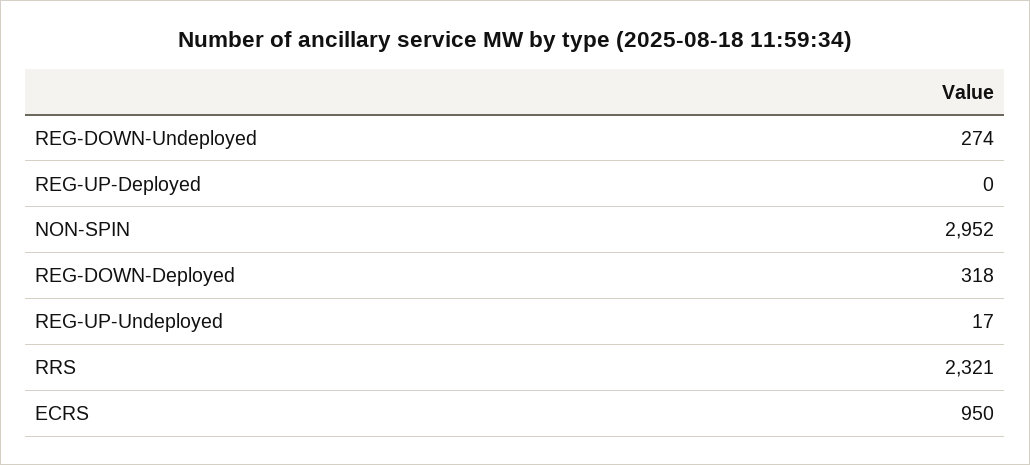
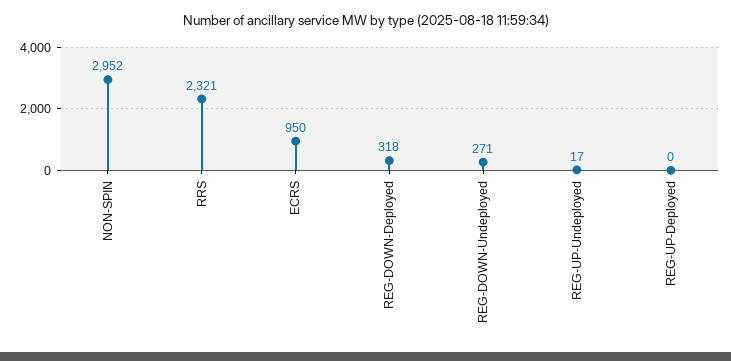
REG-DOWN-Undeployed: 274 -> 271

